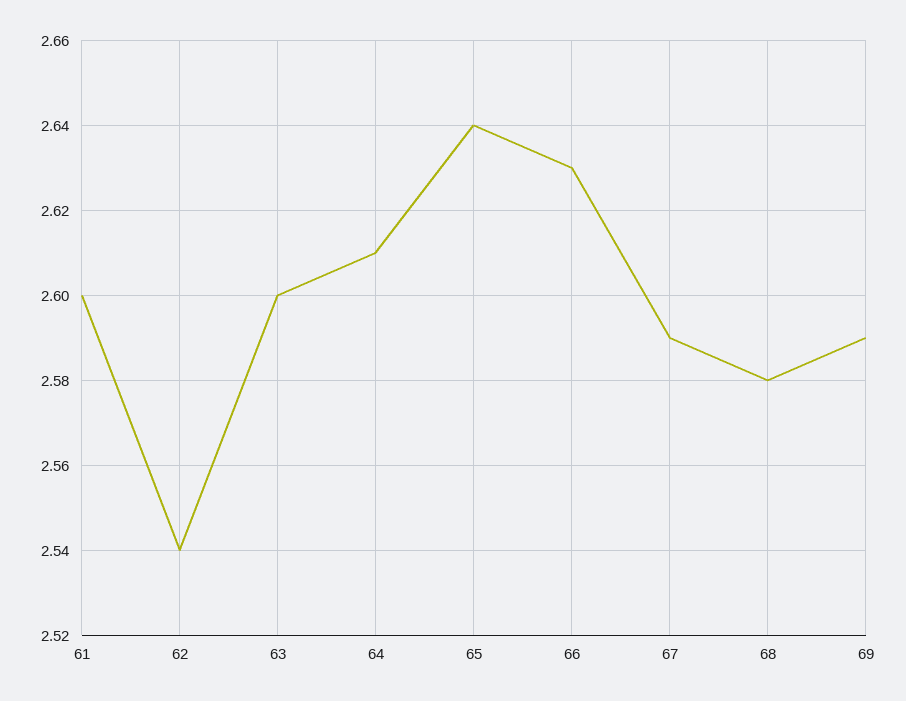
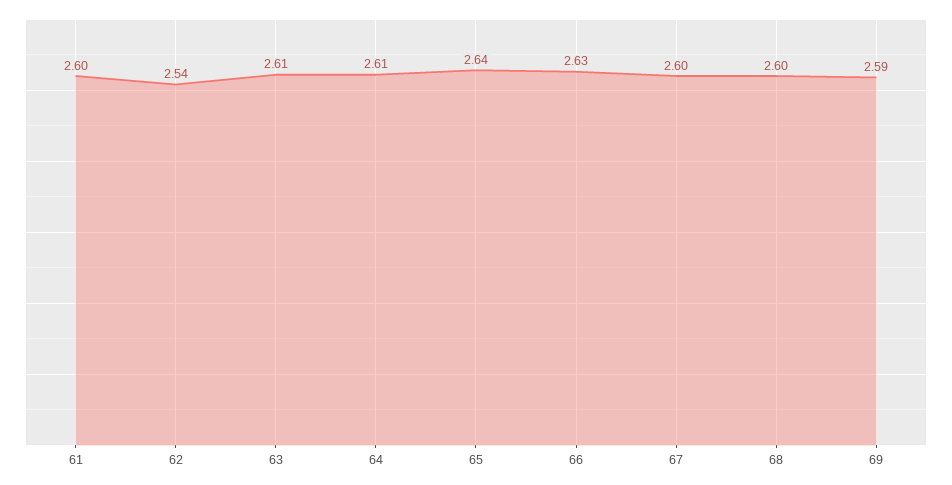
63: 2.6 -> 2.61
67: 2.59 -> 2.6
68: 2.58 -> 2.6

